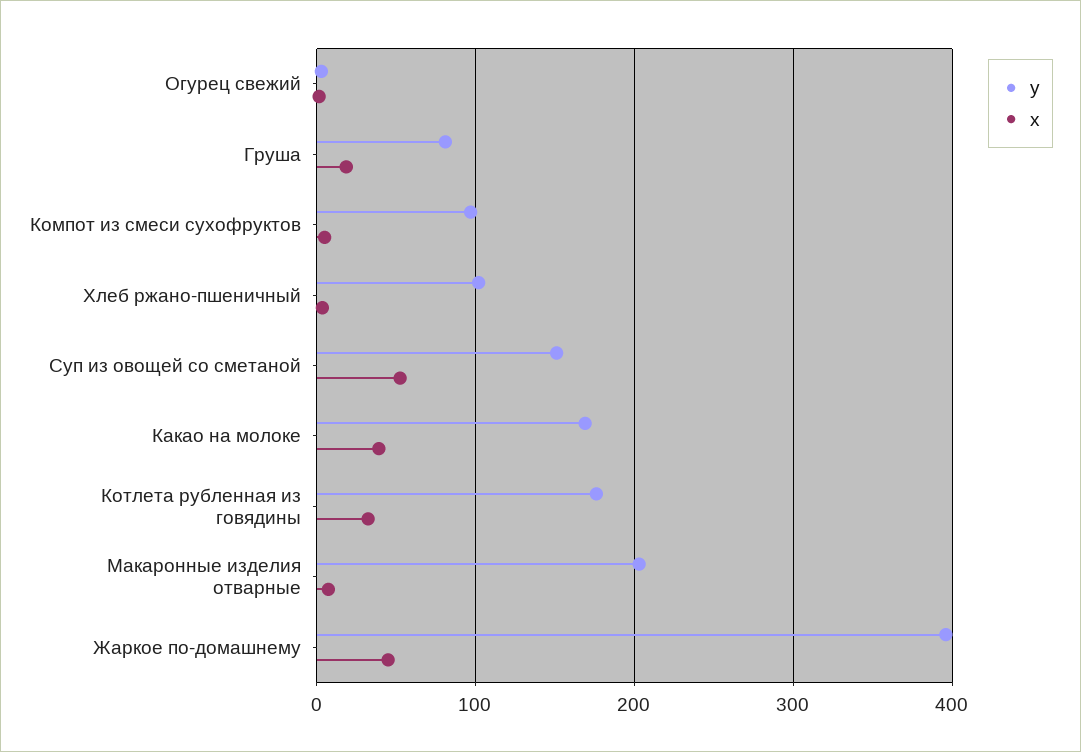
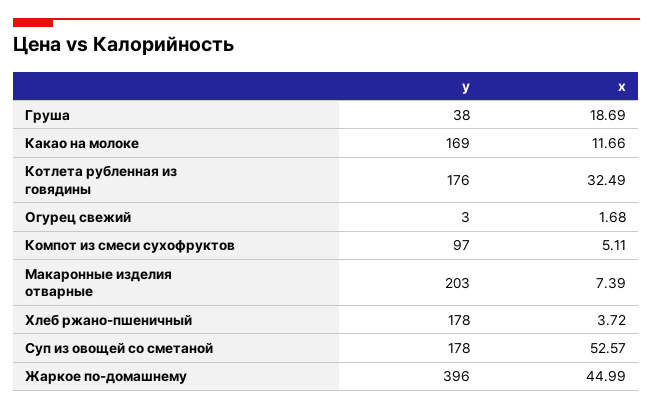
y, Груша: 80 -> 38
y, Хлеб ржано-пшеничный: 100 -> 178
y, Суп из овощей со сметаной: 150 -> 178
x, Какао на молоке: 40 -> 11.66

